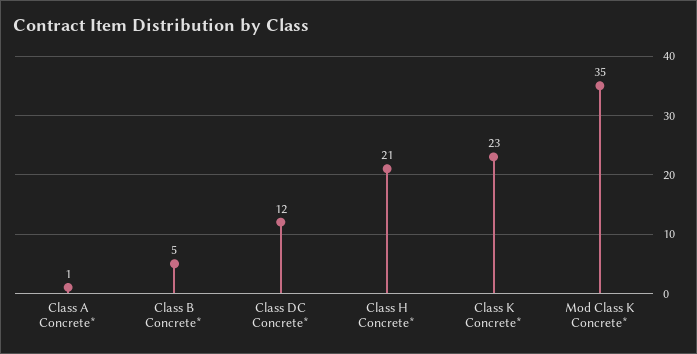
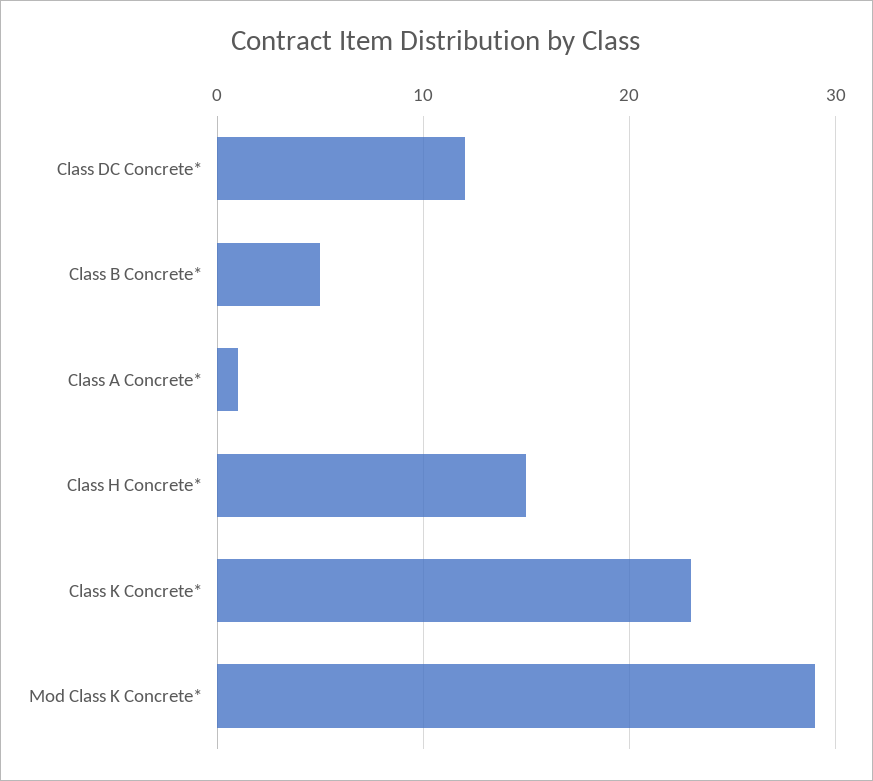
Class H Concrete*: 21 -> 15
Mod Class K Concrete*: 35 -> 29

